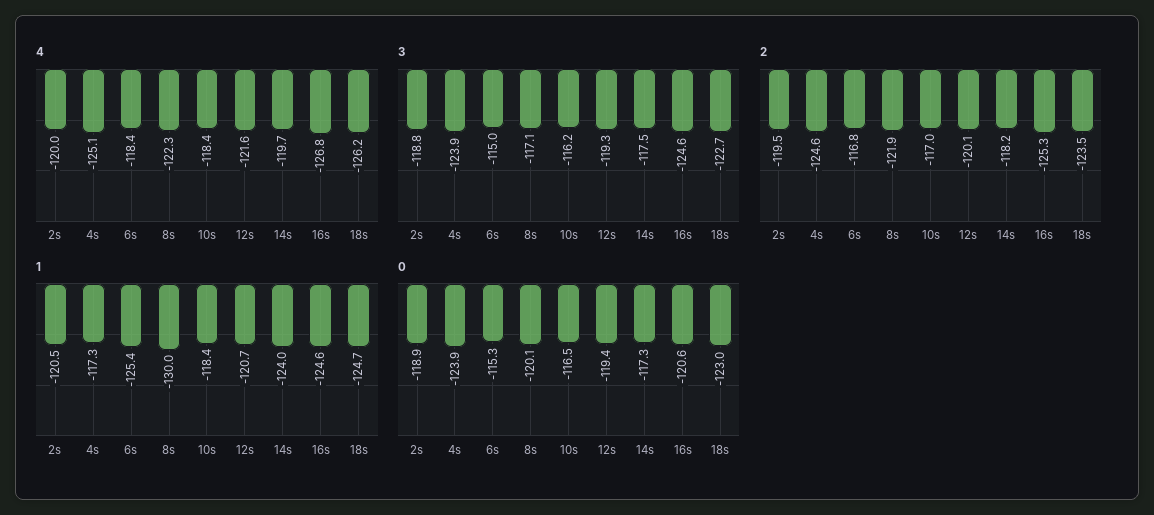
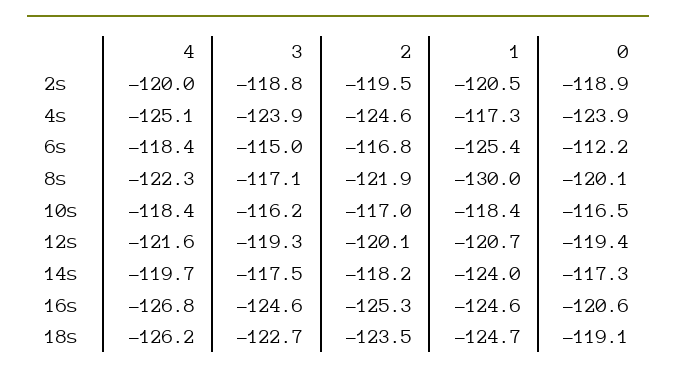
0, 6s: -115.3 -> -112.2
0, 18s: -123 -> -119.1

